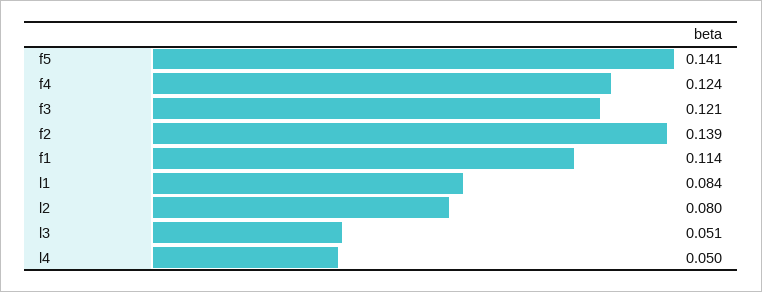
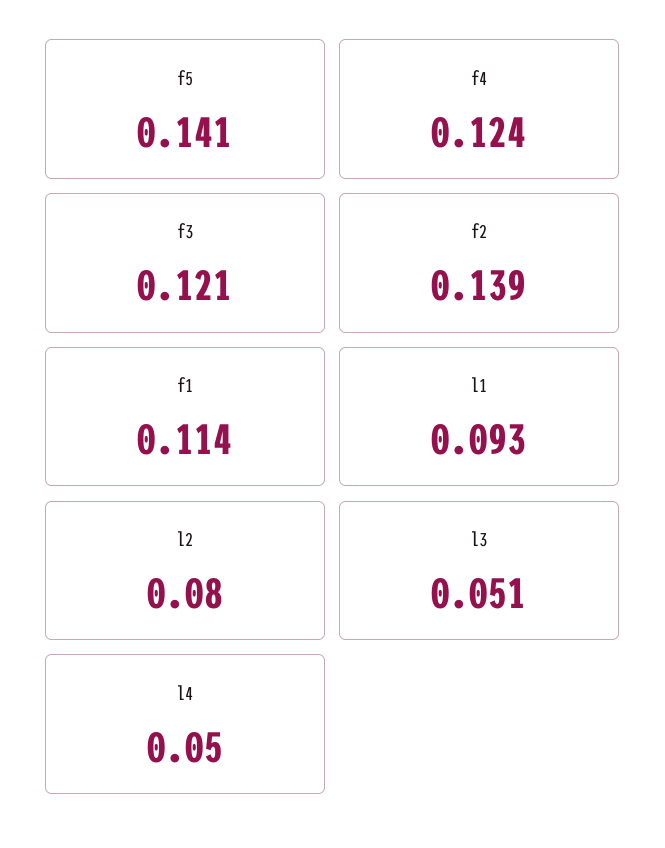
l1: 0.084 -> 0.093

